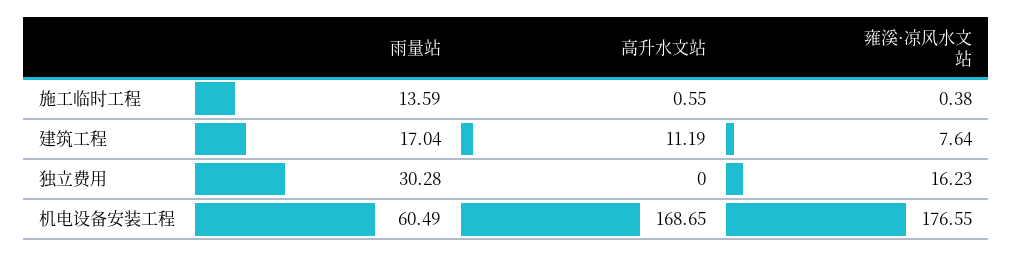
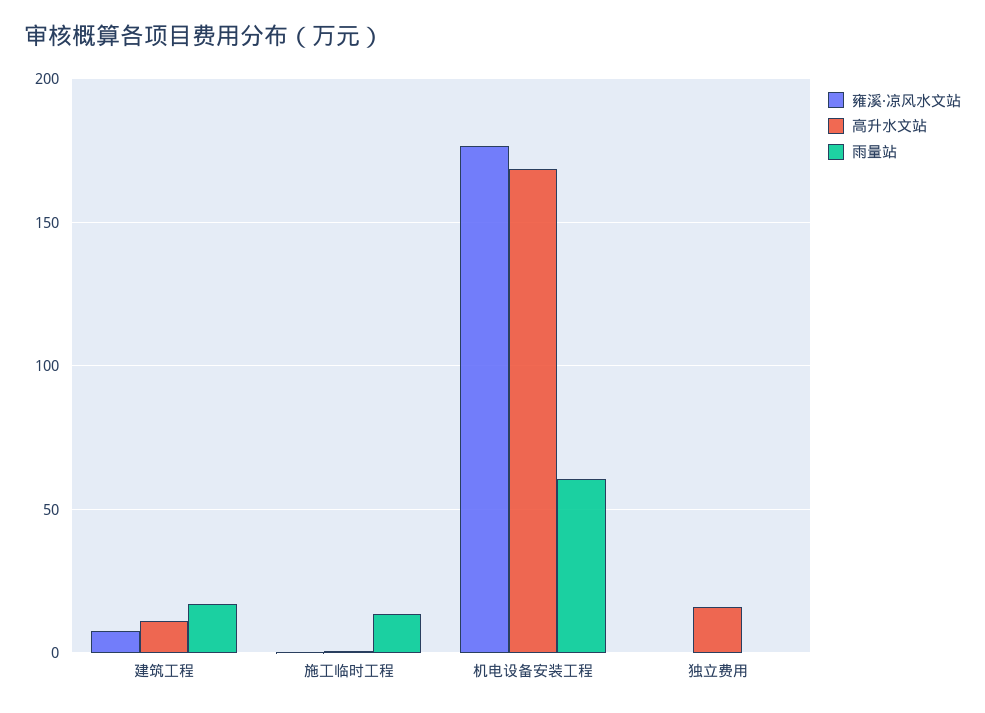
雨量站, 独立费用: 30.28 -> 0
高升水文站, 独立费用: 0 -> 15
雍溪·凉风水文站, 独立费用: 16.23 -> 0

